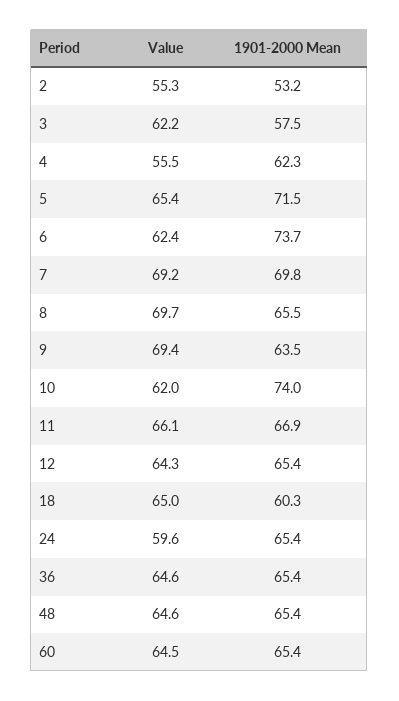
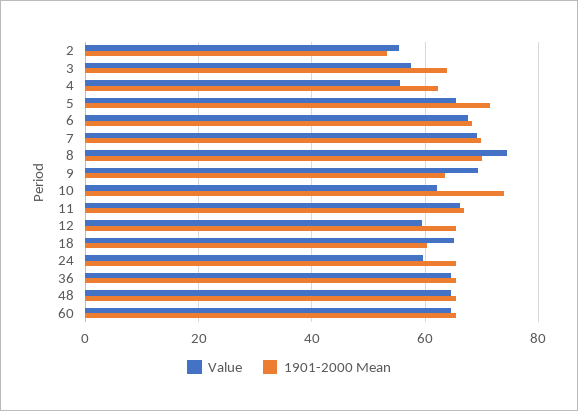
Value, 3: 62.2 -> 58
1901-2000 Mean, 3: 57.5 -> 64
Value, 6: 62.4 -> 68
1901-2000 Mean, 6: 73.7 -> 68
Value, 8: 69.7 -> 74
1901-2000 Mean, 8: 65.5 -> 70
Value, 12: 64.3 -> 60

